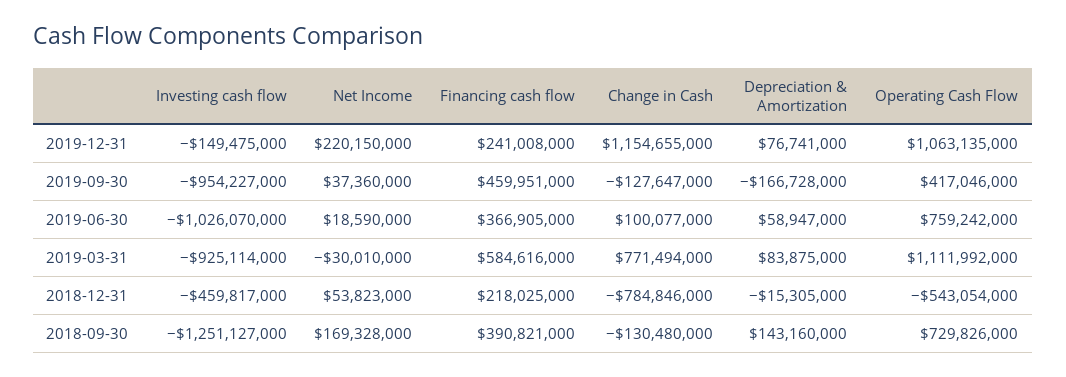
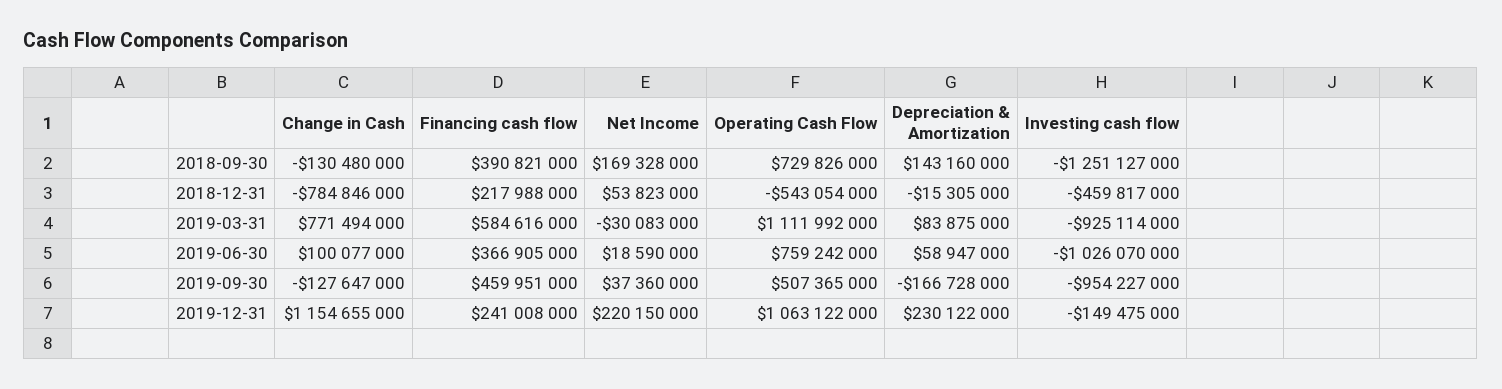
Depreciation & Amortization, 2019-12-31: 76741000 -> 230122000
Operating Cash Flow, 2019-12-31: 1063135000 -> 1063122000
Operating Cash Flow, 2019-09-30: 417046000 -> 507365000
Net Income, 2019-03-31: -30010000 -> -30083000
Financing cash flow, 2018-12-31: 218025000 -> 217988000

